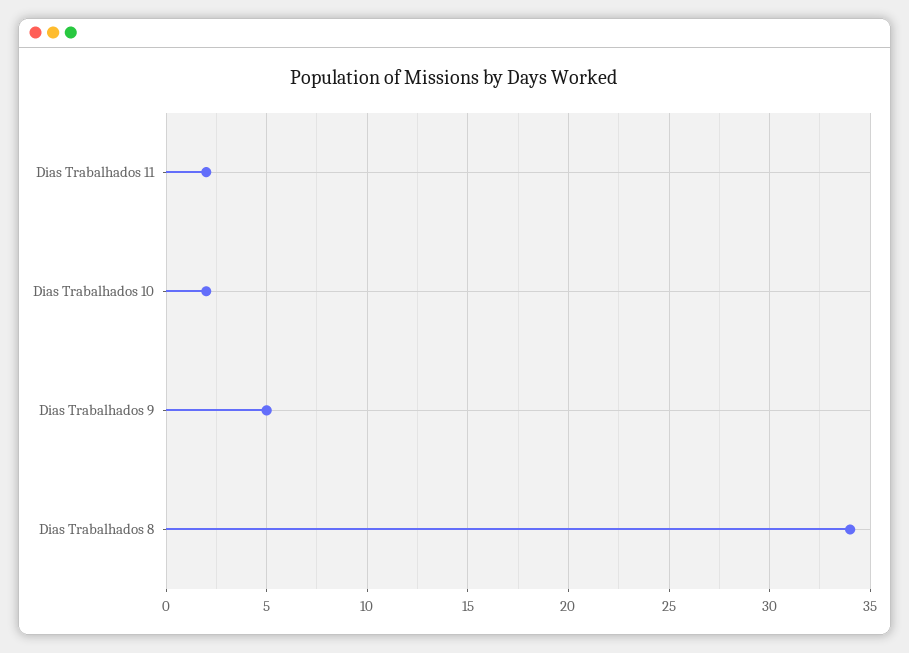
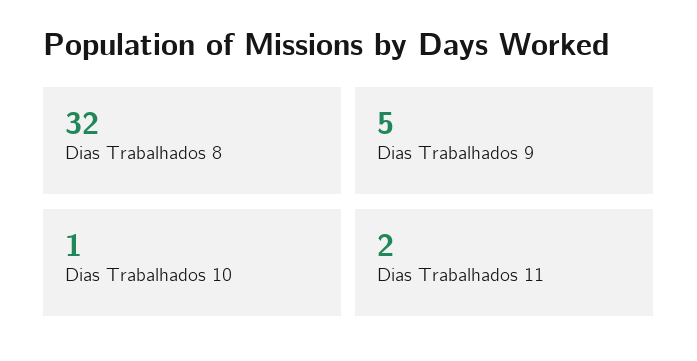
Dias Trabalhados 10: 2 -> 1
Dias Trabalhados 8: 34 -> 32

